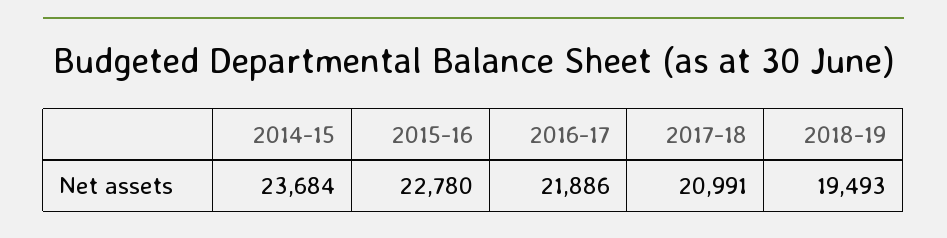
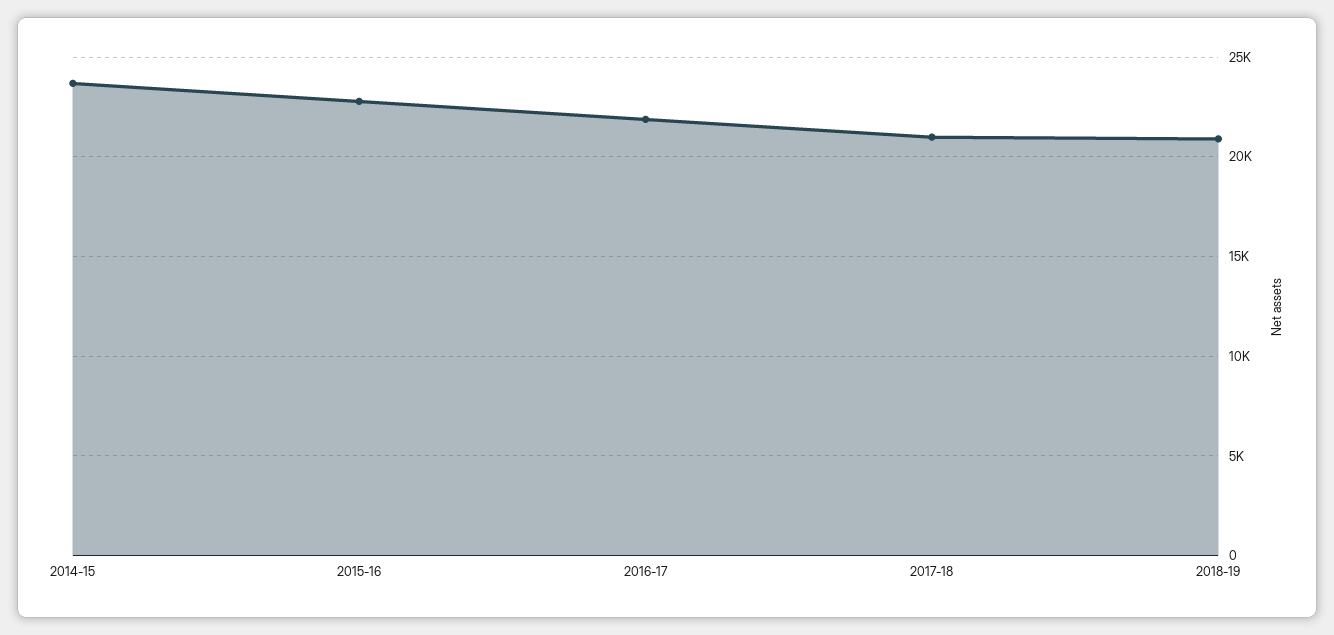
2018-19: 19493 -> 21000

